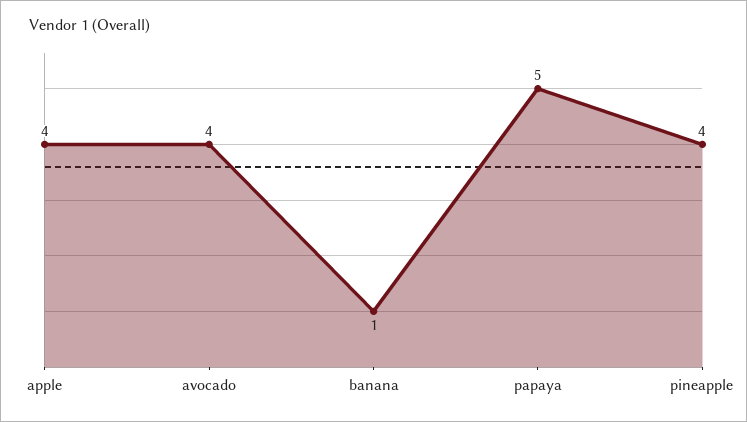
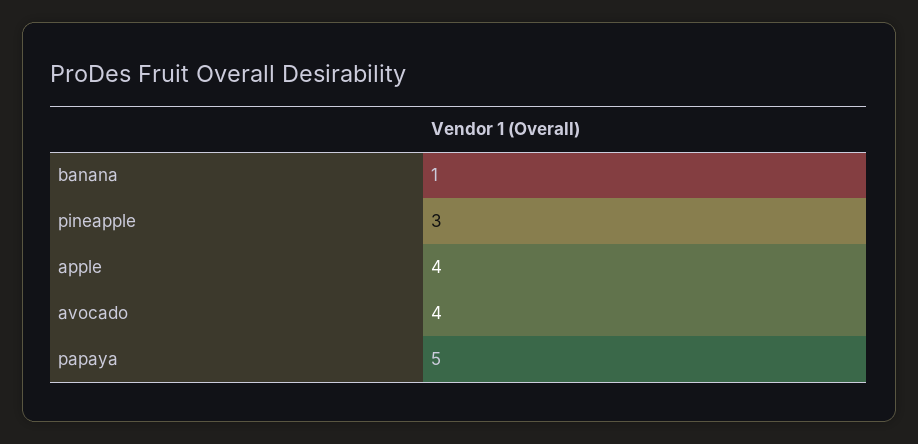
pineapple: 4 -> 3

